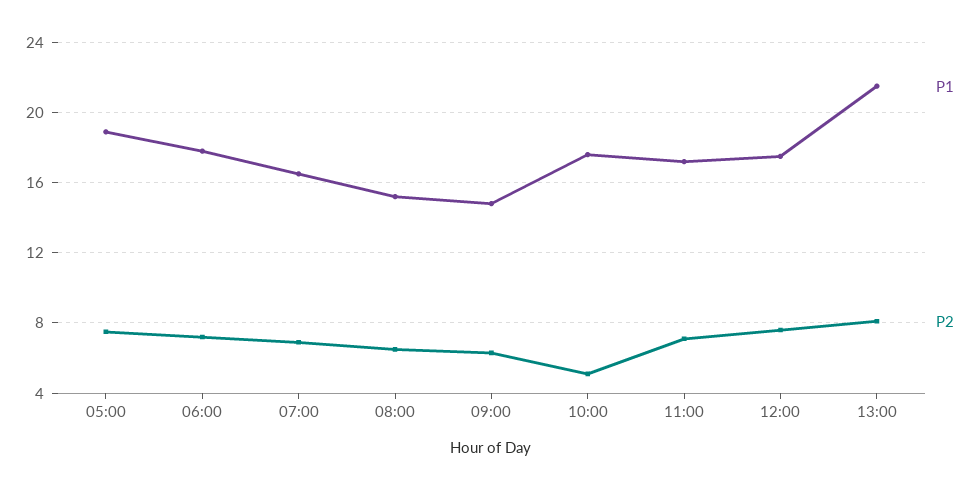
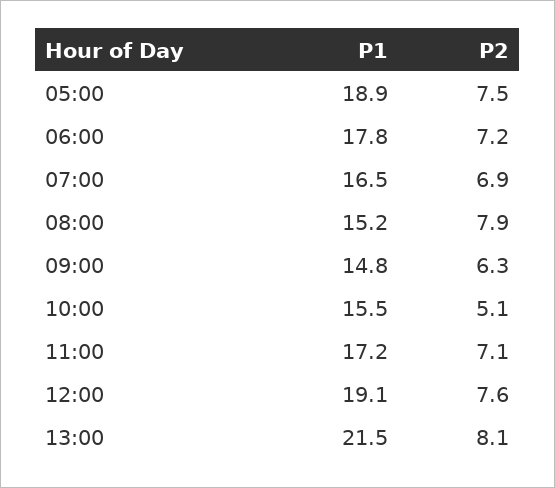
P2, 08:00: 6.5 -> 7.9
P1, 10:00: 17.5 -> 15.5
P1, 12:00: 17.5 -> 19.1

